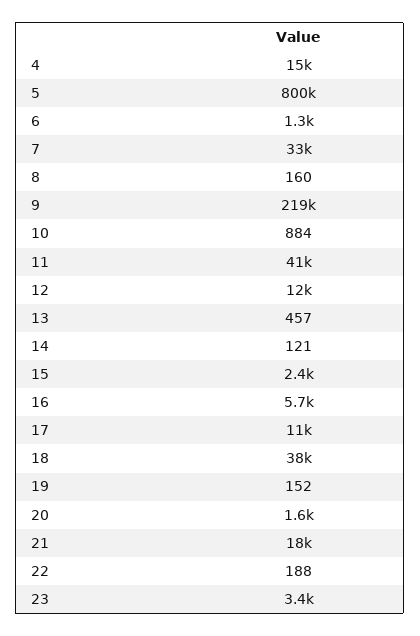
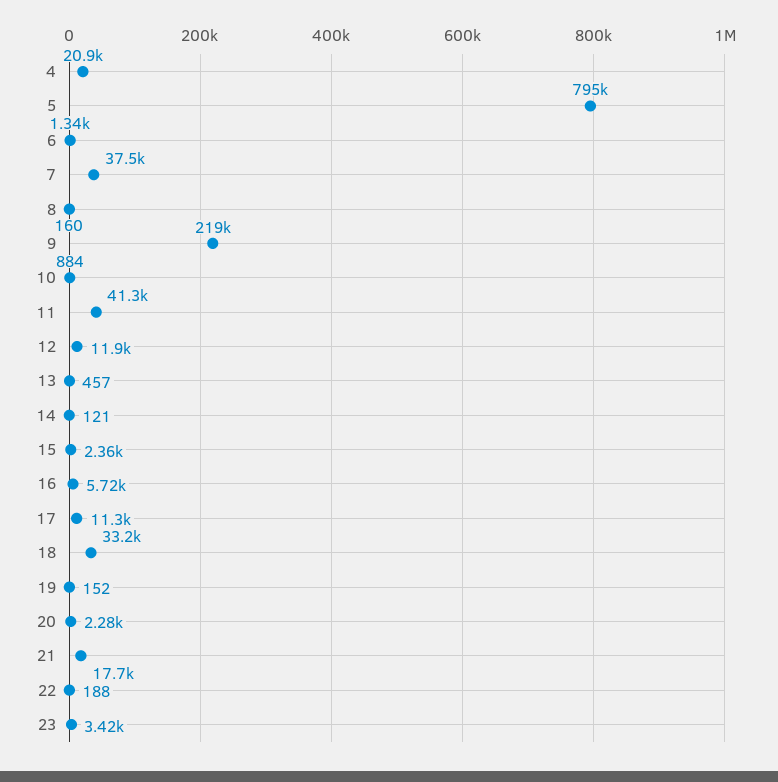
4: 15000 -> 20900
5: 800000 -> 795000
7: 33000 -> 37500
18: 38000 -> 33200
20: 1600 -> 2280

